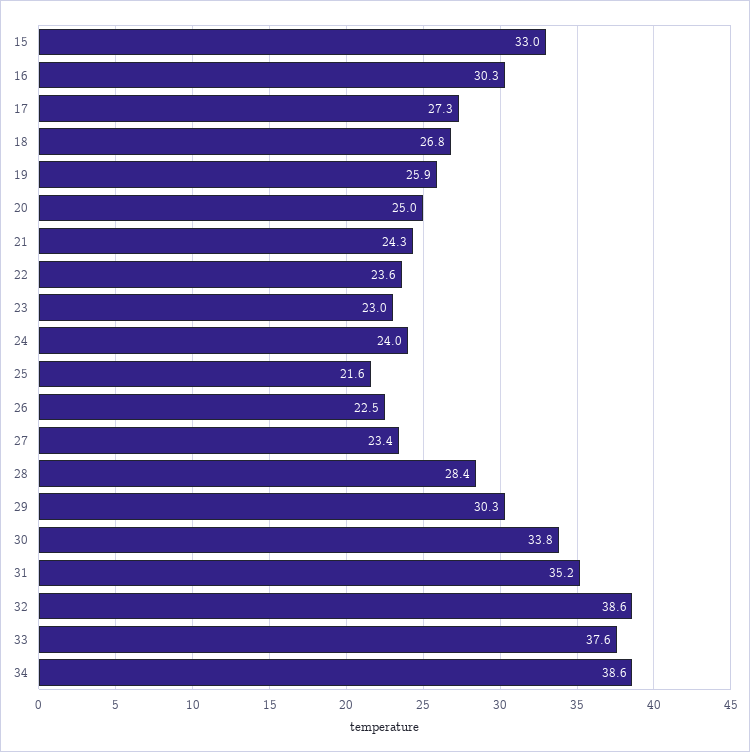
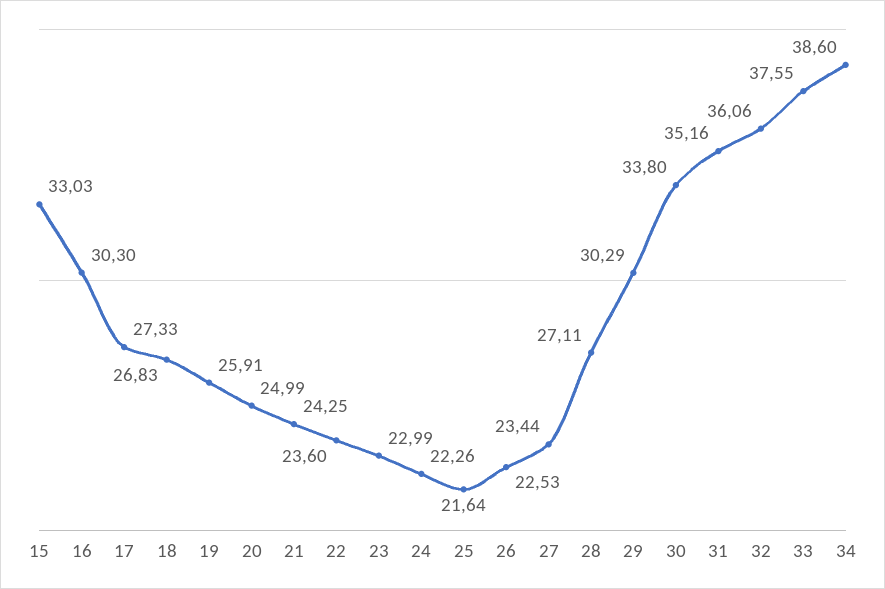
24: 24 -> 22.26
28: 28.4 -> 27.11
32: 38.6 -> 36.06

